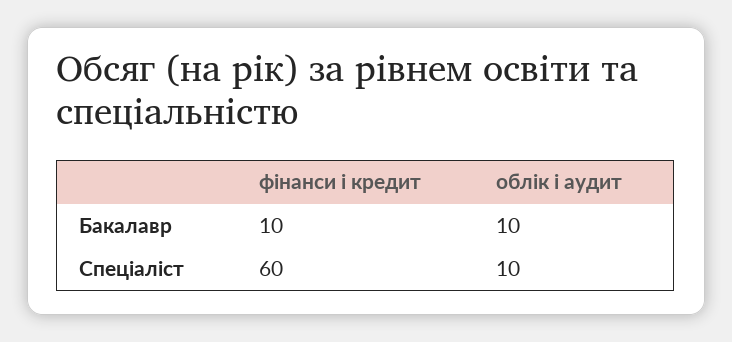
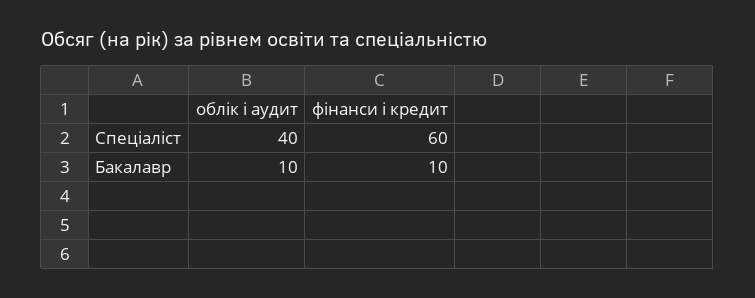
облік і аудит, Спеціаліст: 10 -> 40

